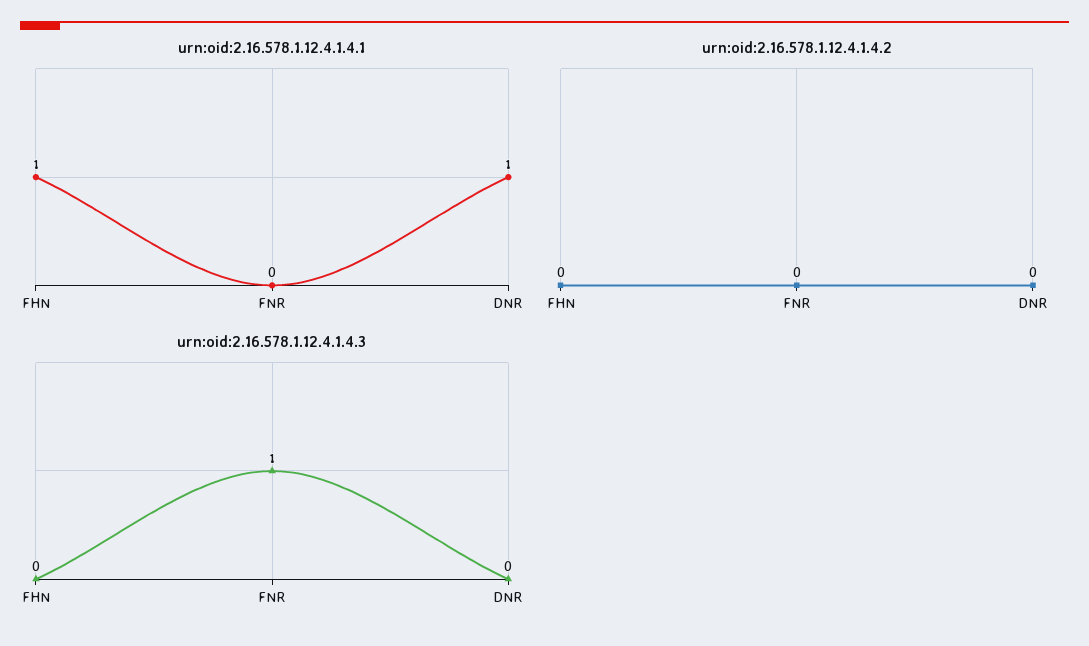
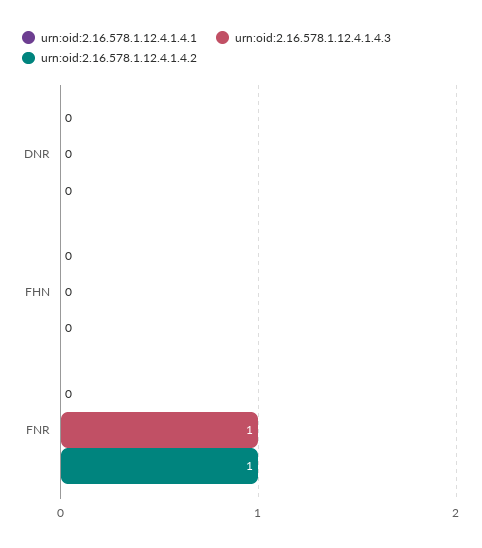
urn:oid:2.16.578.1.12.4.1.4.1, FHN: 1 -> 0
urn:oid:2.16.578.1.12.4.1.4.1, DNR: 1 -> 0
urn:oid:2.16.578.1.12.4.1.4.2, FNR: 0 -> 1

